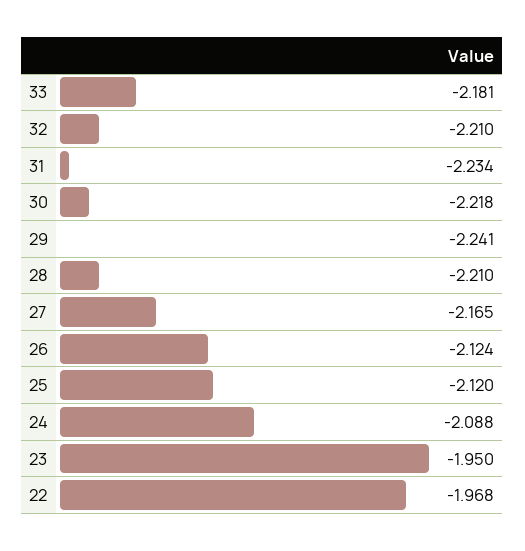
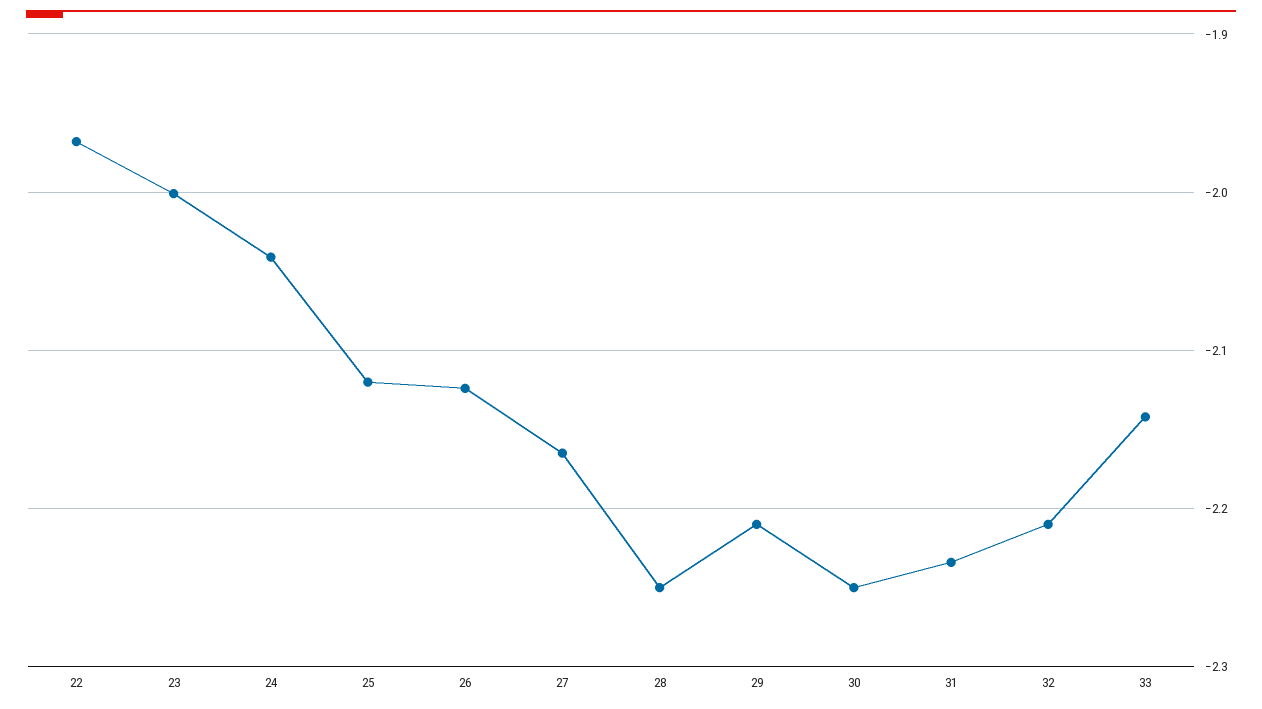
33: -2.181 -> -2.14
30: -2.218 -> -2.25
29: -2.241 -> -2.21
28: -2.21 -> -2.25
24: -2.088 -> -2.04
23: -1.95 -> -2

